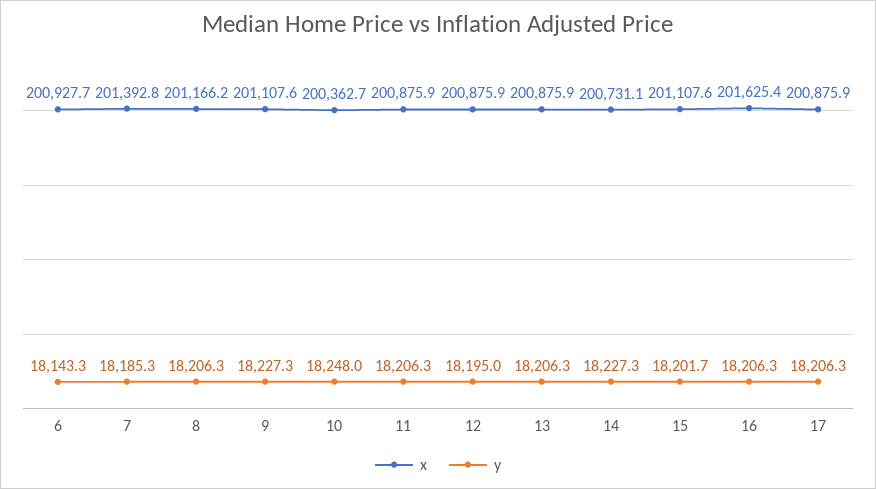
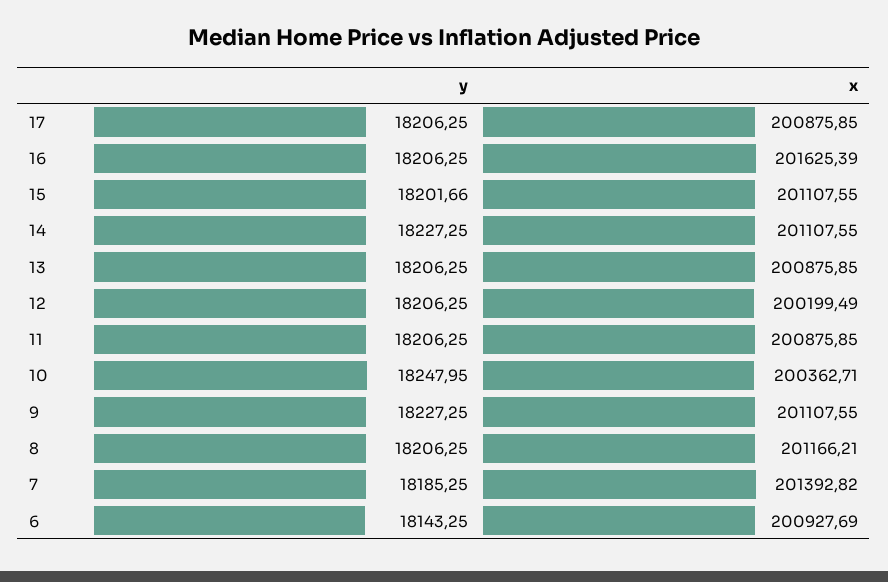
x, 12: 200875.9 -> 200199.49
y, 12: 18195 -> 18206.25
x, 14: 200731.1 -> 201107.55

